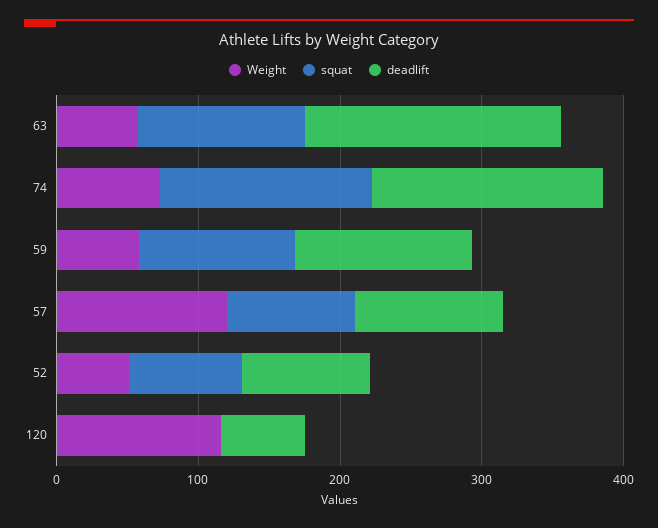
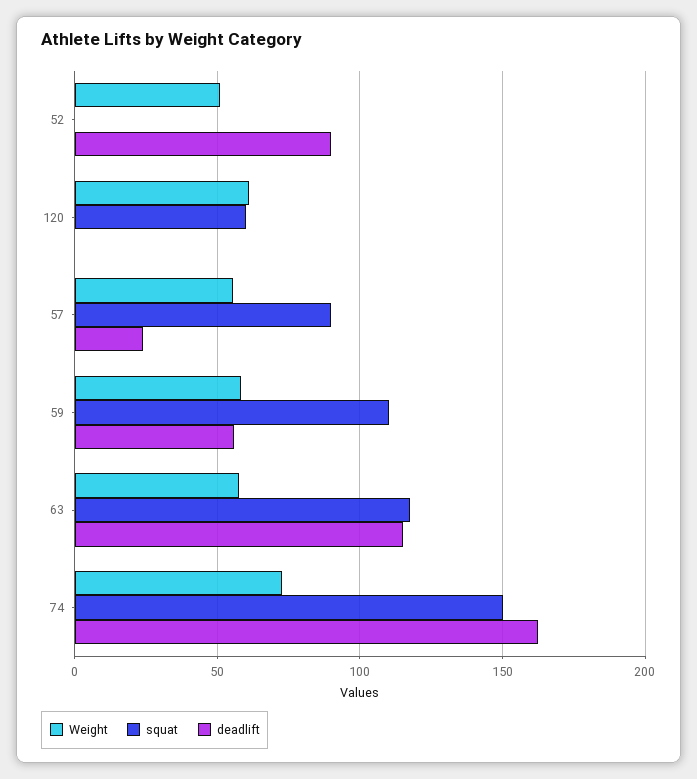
deadlift, 63: 180 -> 115
deadlift, 59: 120 -> 55
Weight, 57: 120 -> 55
deadlift, 57: 100 -> 25
squat, 52: 80 -> 0
Weight, 120: 120 -> 60
squat, 120: 0 -> 60
deadlift, 120: 60 -> 0

